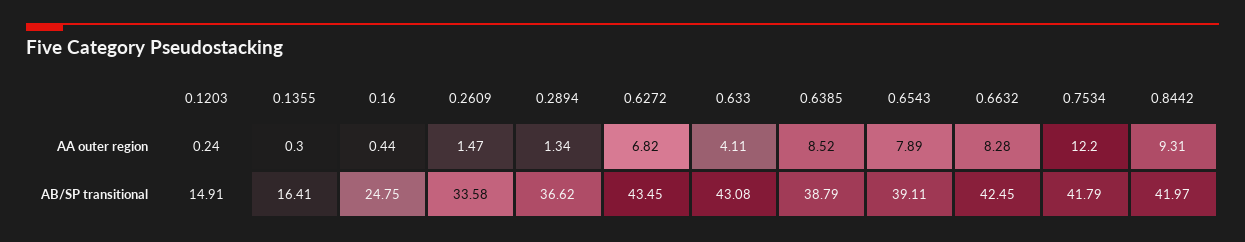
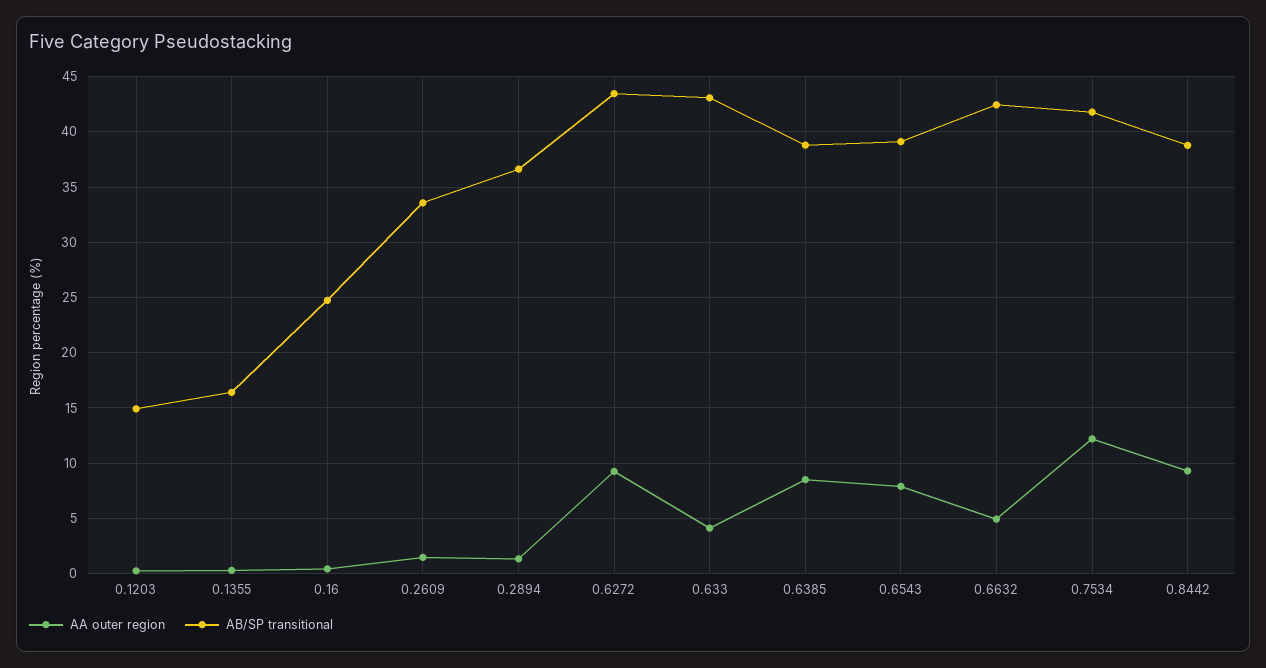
AA outer region, 0.6272: 6.82 -> 9
AA outer region, 0.6632: 8.28 -> 5
AB/SP transitional, 0.8442: 41.97 -> 39

